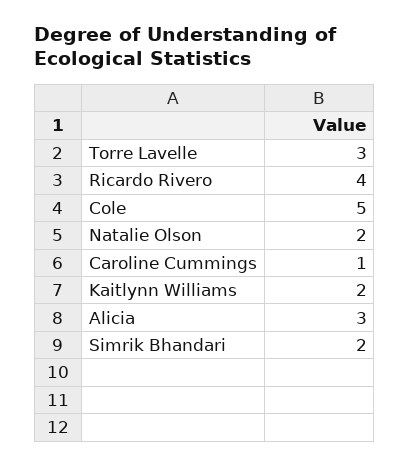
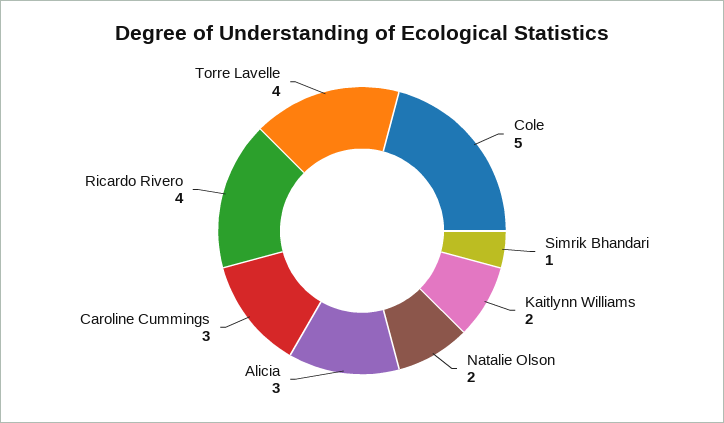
Torre Lavelle: 3 -> 4
Caroline Cummings: 1 -> 3
Simrik Bhandari: 2 -> 1

